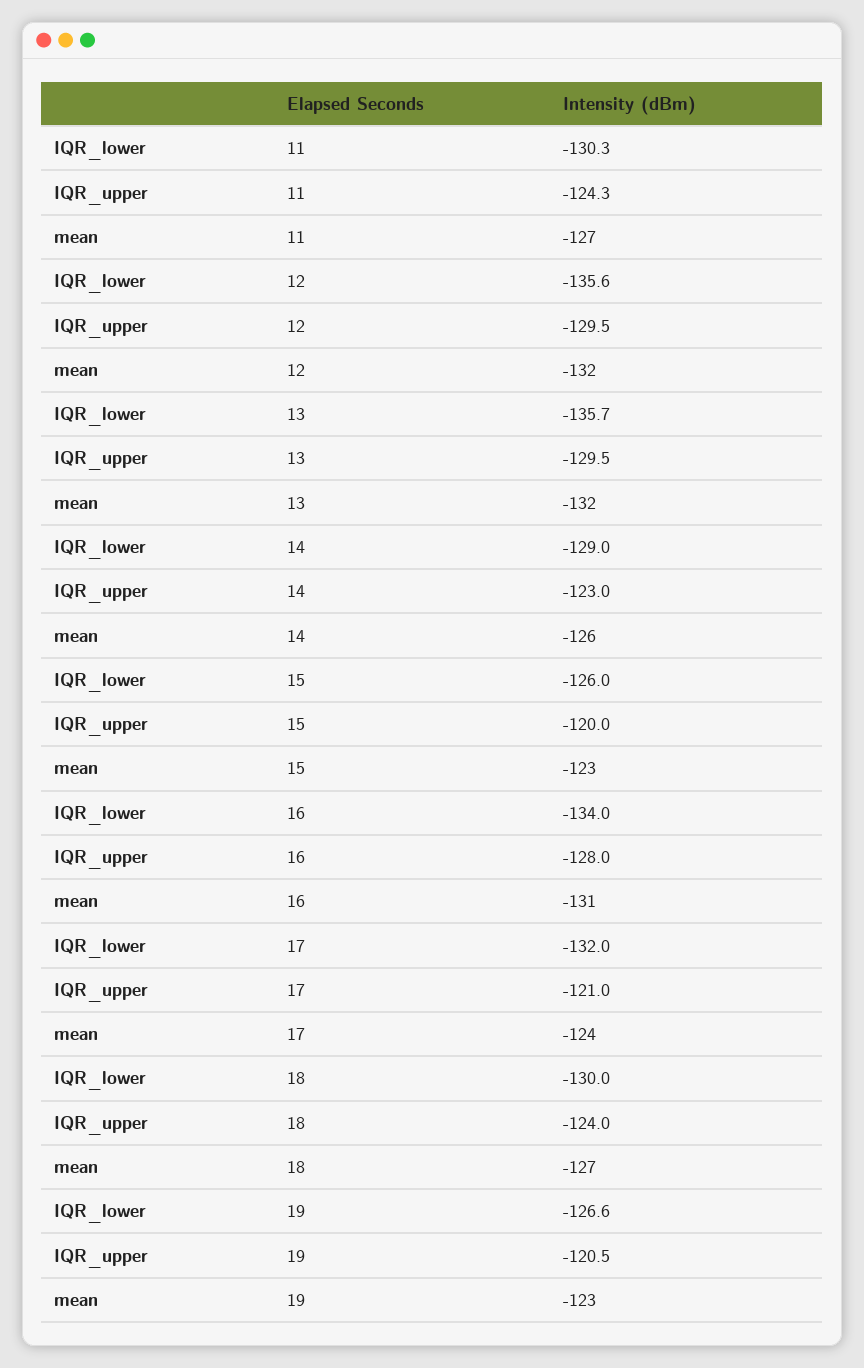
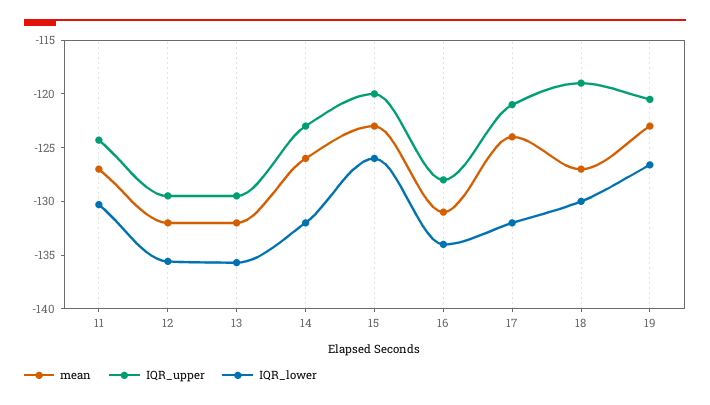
IQR_lower, 14: -129 -> -132
IQR_upper, 18: -124 -> -119

